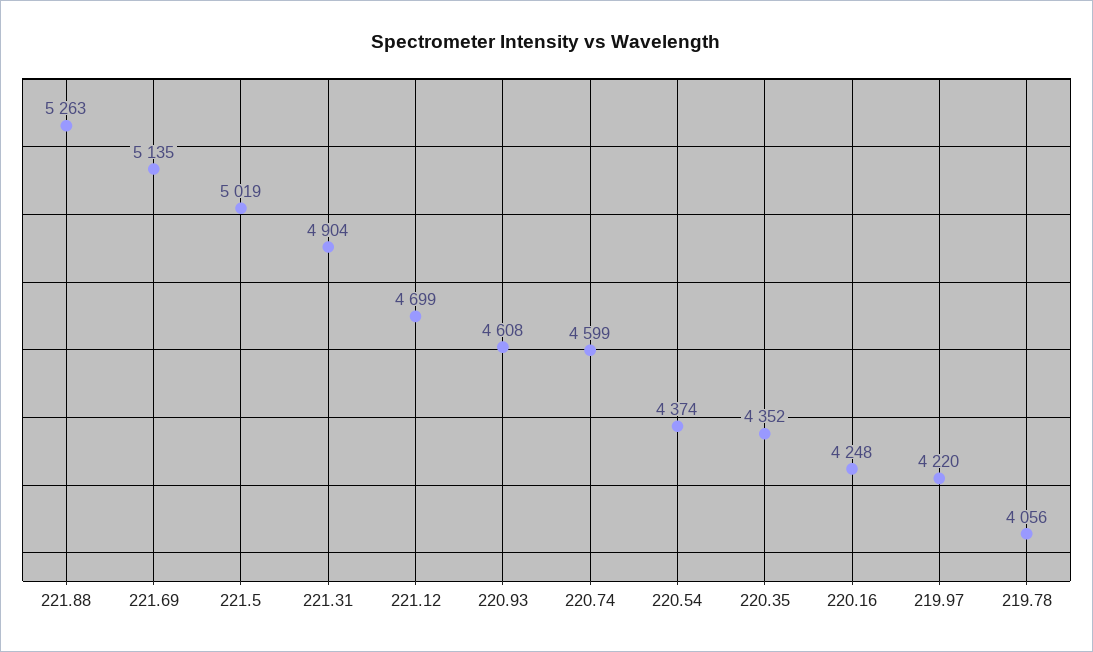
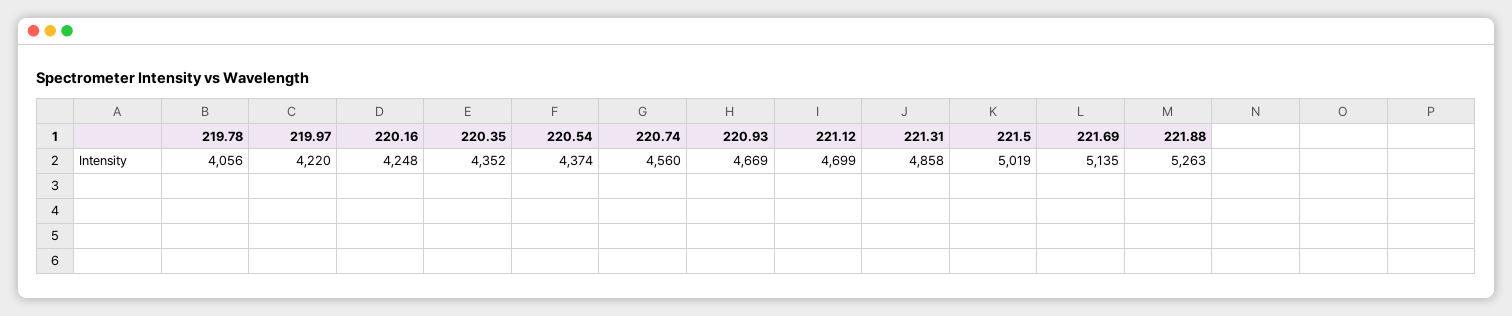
221.31: 4904 -> 4858
220.93: 4608 -> 4669
220.74: 4599 -> 4560

